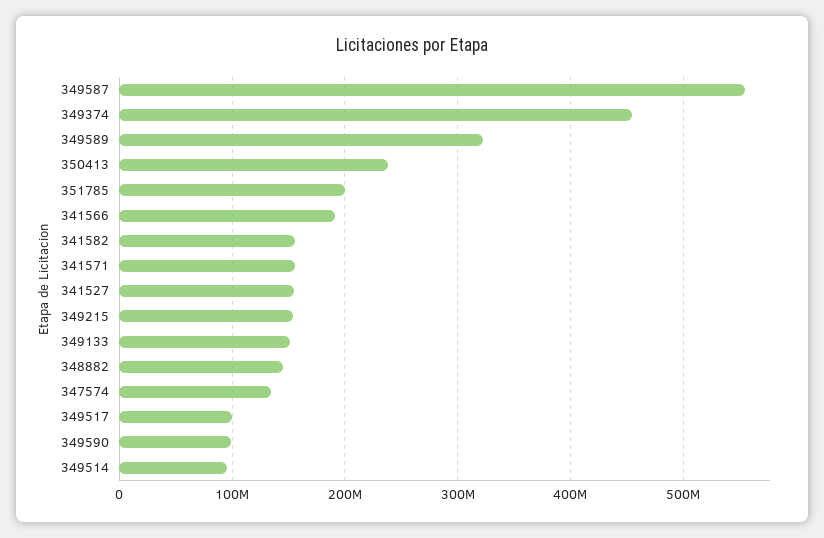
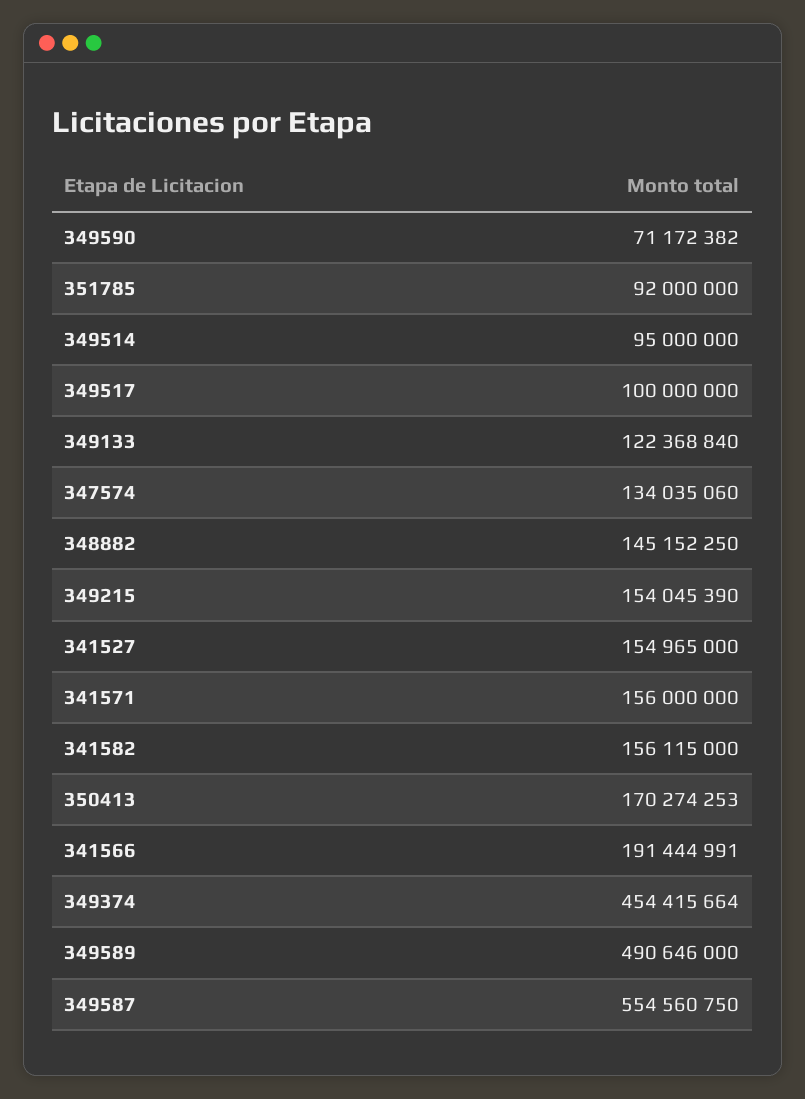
349589: 320000000 -> 490646000
350413: 240000000 -> 170274253
351785: 200000000 -> 92000000
349133: 150000000 -> 122368840
349590: 100000000 -> 71172382

